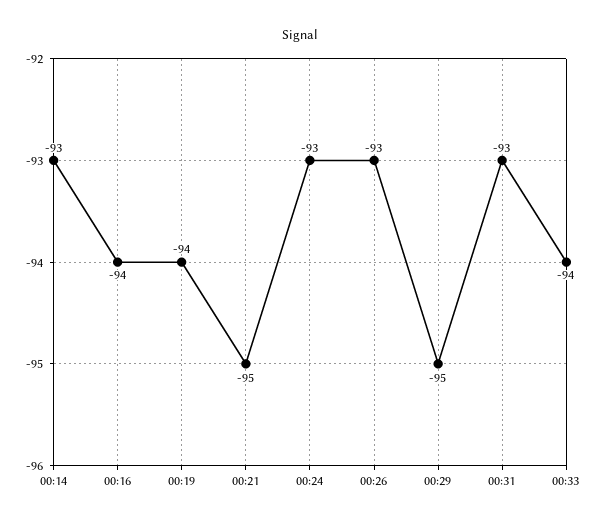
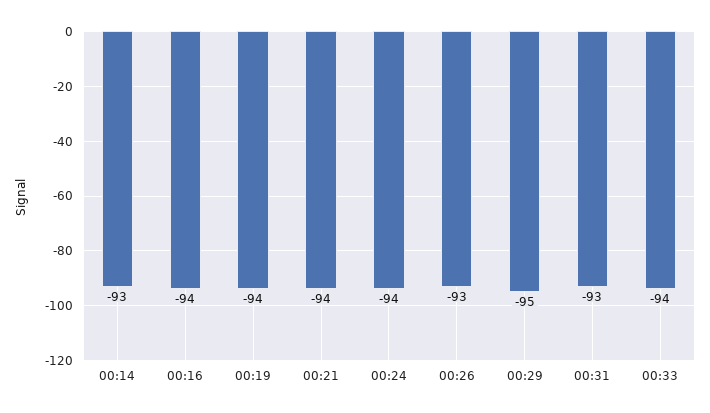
00:21: -95 -> -94
00:24: -93 -> -94

